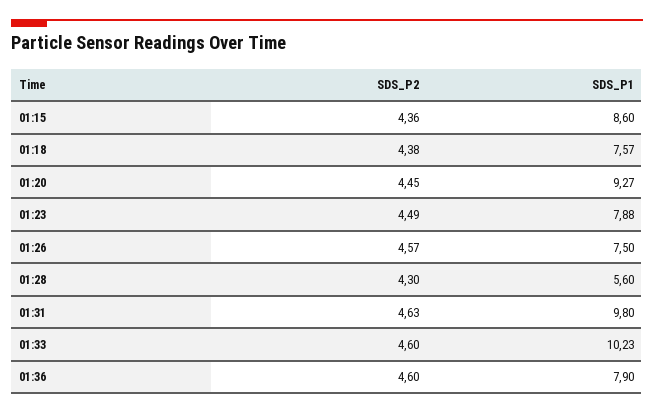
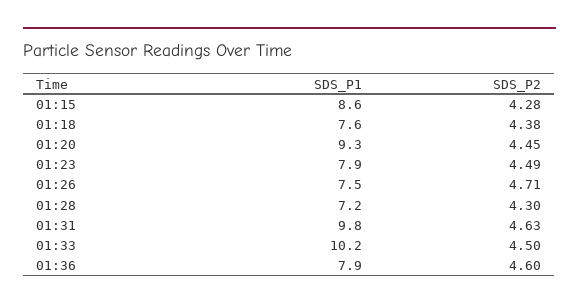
SDS_P2, 01:15: 4.36 -> 4.28
SDS_P2, 01:26: 4.57 -> 4.71
SDS_P1, 01:28: 5.6 -> 7.2
SDS_P2, 01:33: 4.6 -> 4.5

